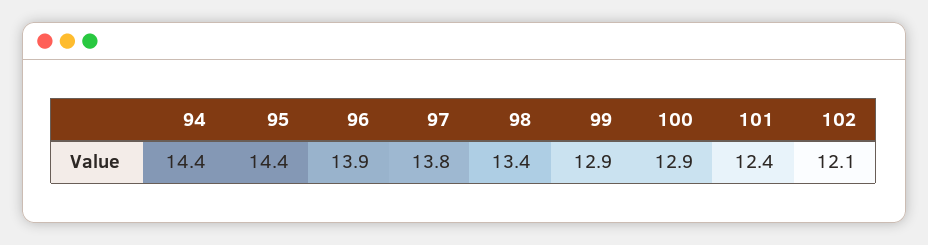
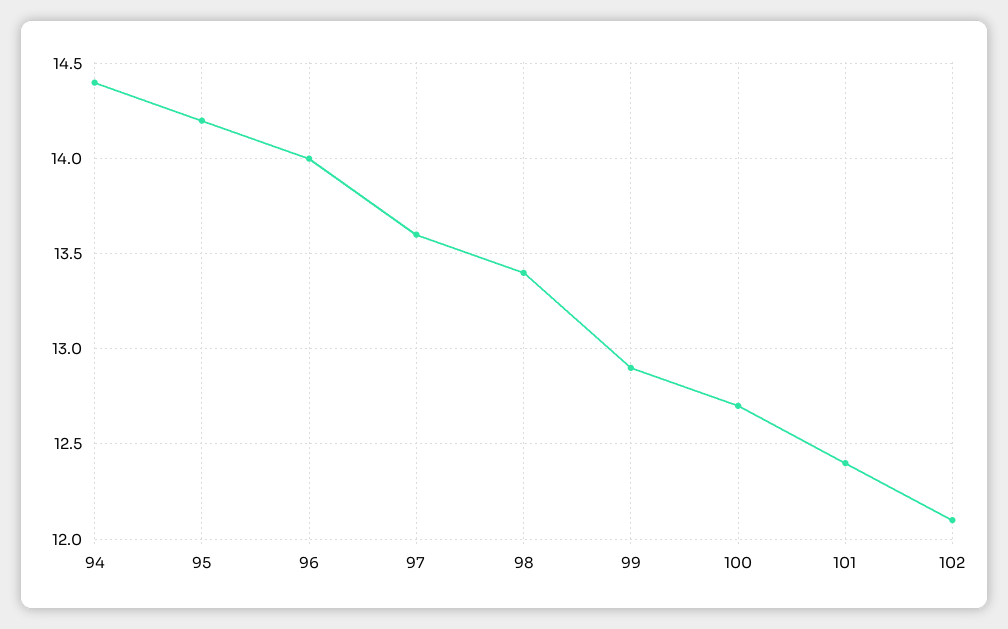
95: 14.4 -> 14.2
96: 13.9 -> 14
97: 13.8 -> 13.6
100: 12.9 -> 12.7

